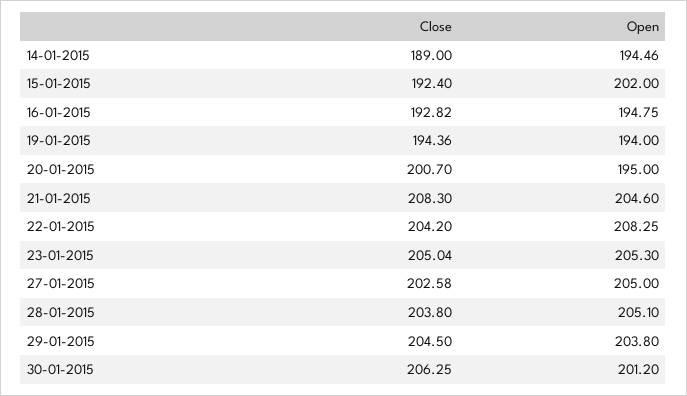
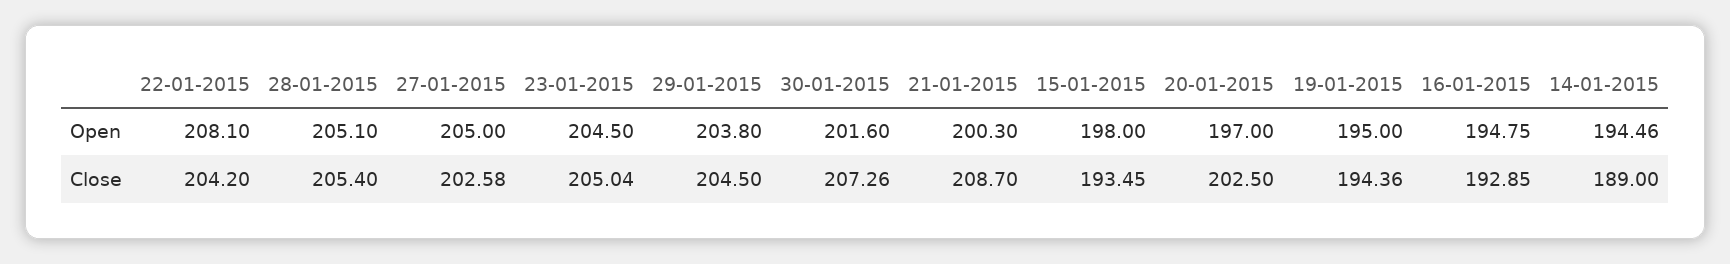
Close, 15-01-2015: 192.4 -> 193.45
Open, 15-01-2015: 202 -> 198
Close, 16-01-2015: 192.82 -> 192.85
Open, 19-01-2015: 194 -> 195
Close, 20-01-2015: 200.7 -> 202.5
Open, 20-01-2015: 195 -> 197
Close, 21-01-2015: 208.3 -> 208.7
Open, 21-01-2015: 204.6 -> 200.3
Open, 22-01-2015: 208.25 -> 208.1
Open, 23-01-2015: 205.3 -> 204.5
Close, 28-01-2015: 203.8 -> 205.4
Close, 30-01-2015: 206.25 -> 207.26
Open, 30-01-2015: 201.2 -> 201.6

